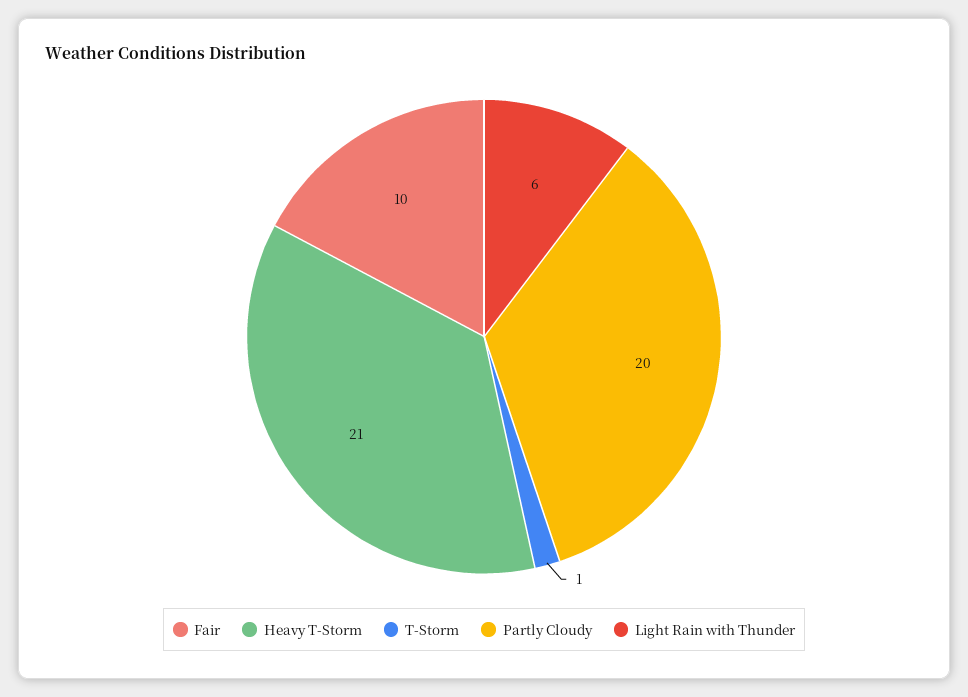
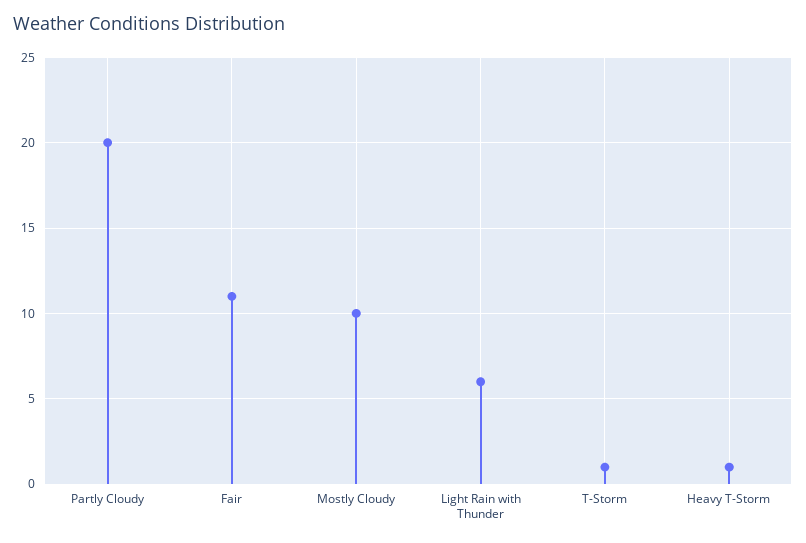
Fair: 10 -> 11
Heavy T-Storm: 21 -> 1
Mostly Cloudy: none -> 10

